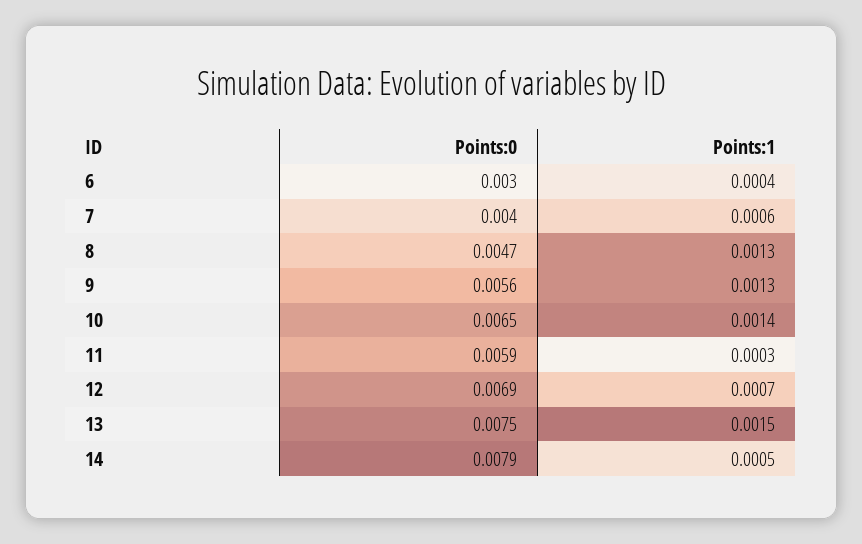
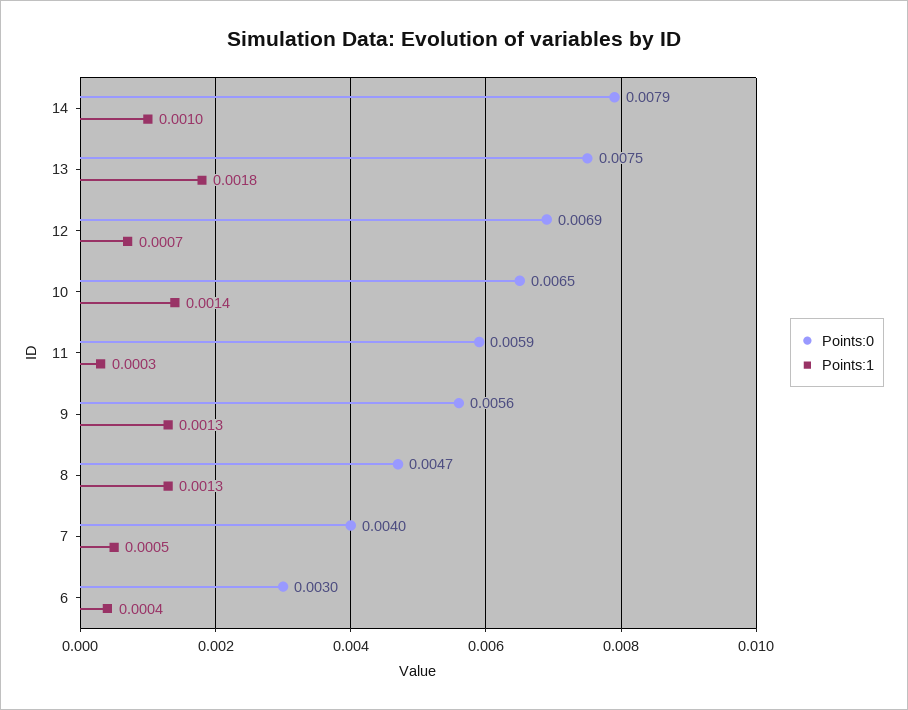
Points:1, 7: 0.0006 -> 0.0005
Points:1, 13: 0.0015 -> 0.0018
Points:1, 14: 0.0005 -> 0.001

